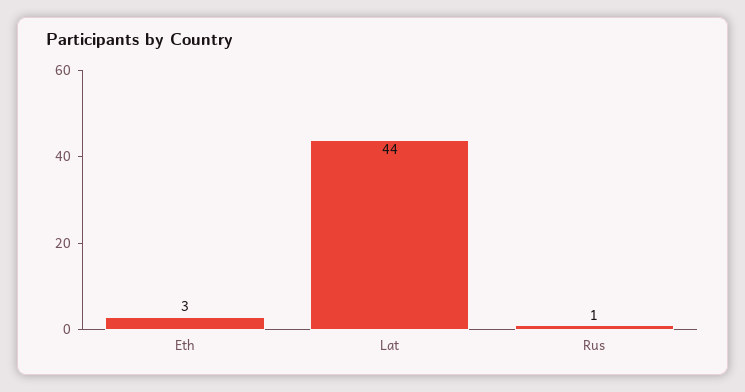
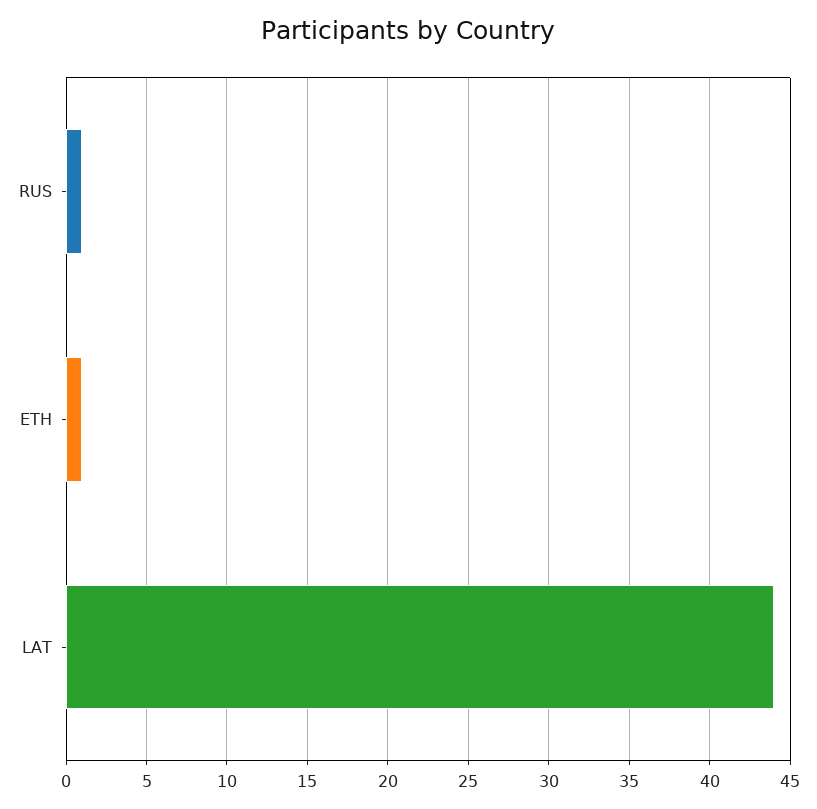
Eth: 3 -> 1

